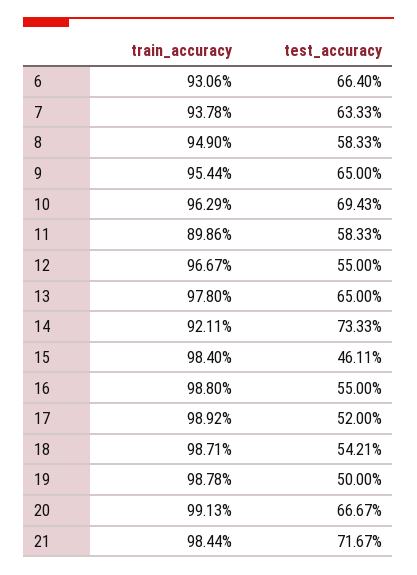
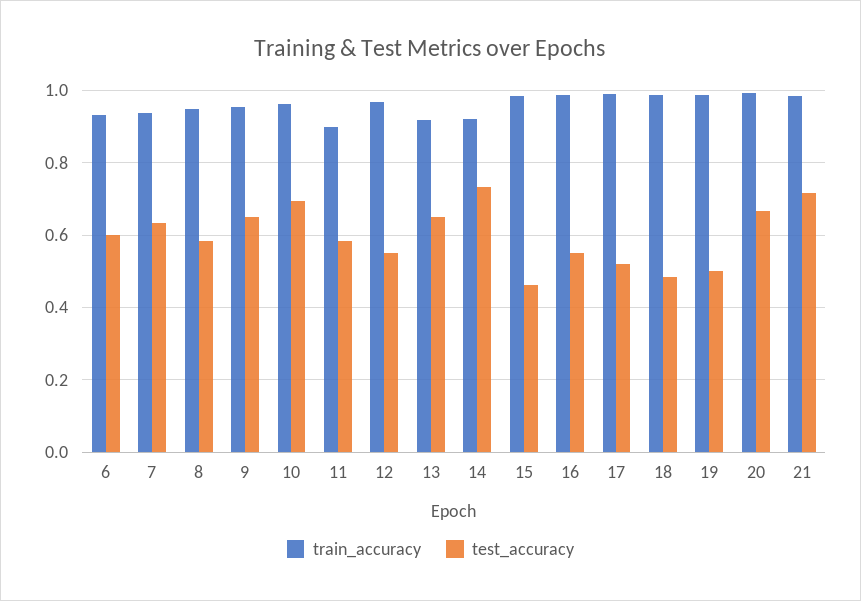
test_accuracy, 6: 0.664 -> 0.6
train_accuracy, 13: 0.978 -> 0.92
test_accuracy, 18: 0.5421 -> 0.48

